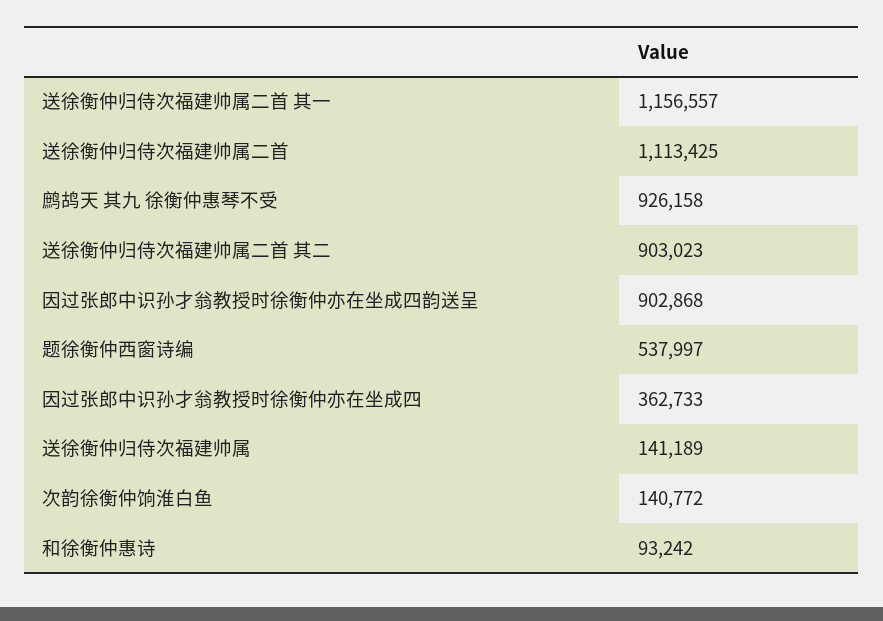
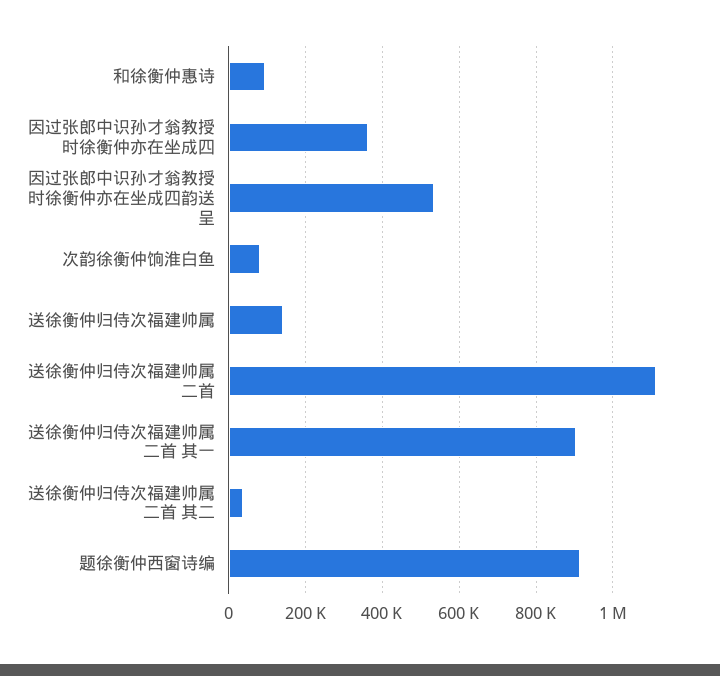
送徐衡仲归侍次福建帅属二首 其一: 1156557 -> 900000
鹧鸪天 其九 徐衡仲惠琴不受: 926158 -> none
送徐衡仲归侍次福建帅属二首 其二: 903023 -> 40000
因过张郎中识孙才翁教授时徐衡仲亦在坐成四韵送呈: 902868 -> 540000
题徐衡仲西窗诗编: 537997 -> 920000
次韵徐衡仲饷淮白鱼: 140772 -> 80000

